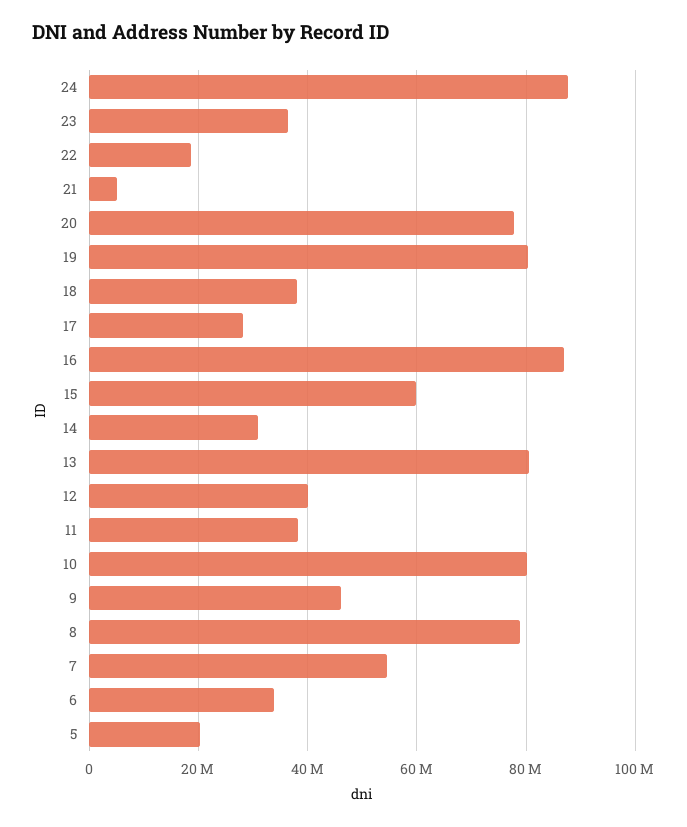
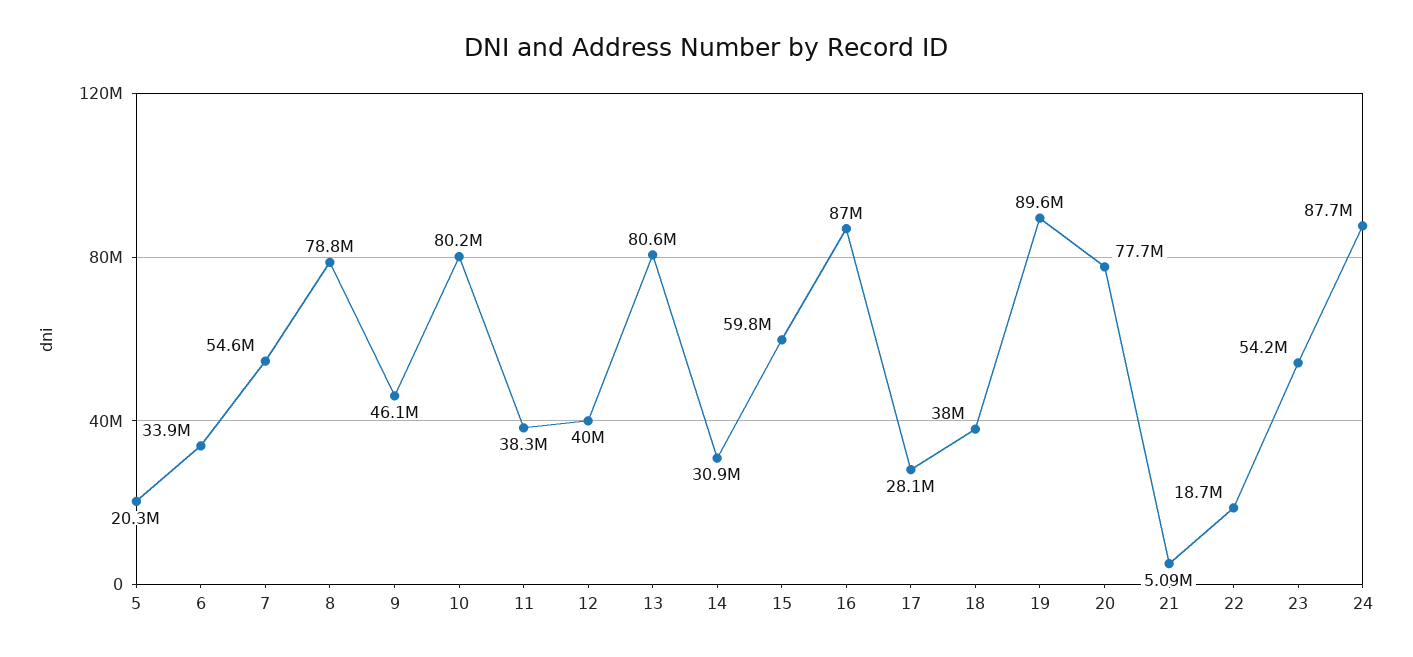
23: 36000000 -> 54200000
19: 80000000 -> 89600000

